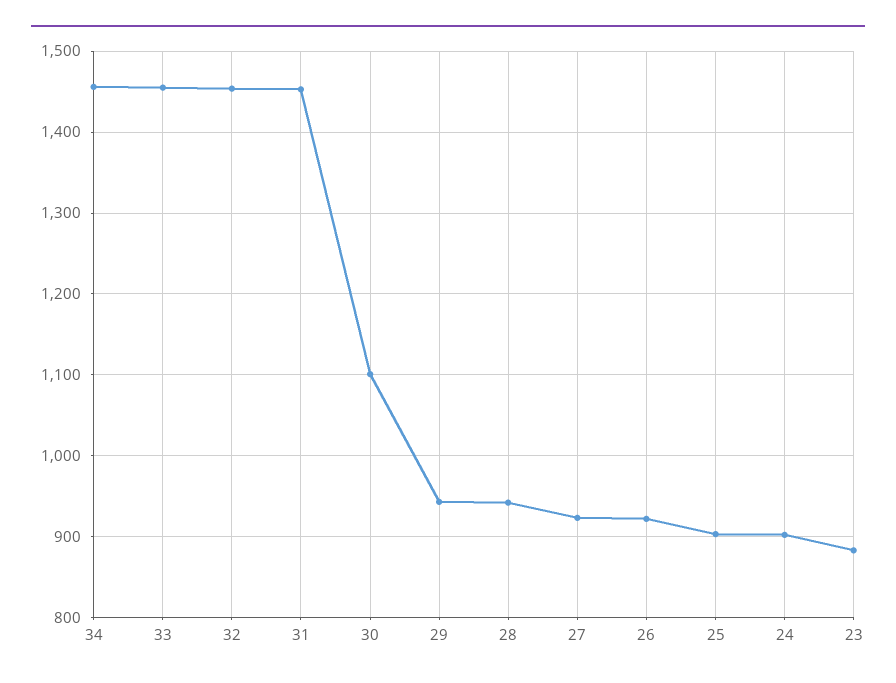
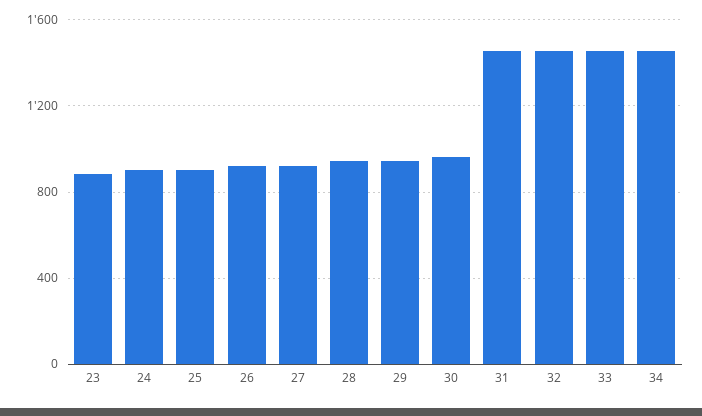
30: 1100 -> 950

